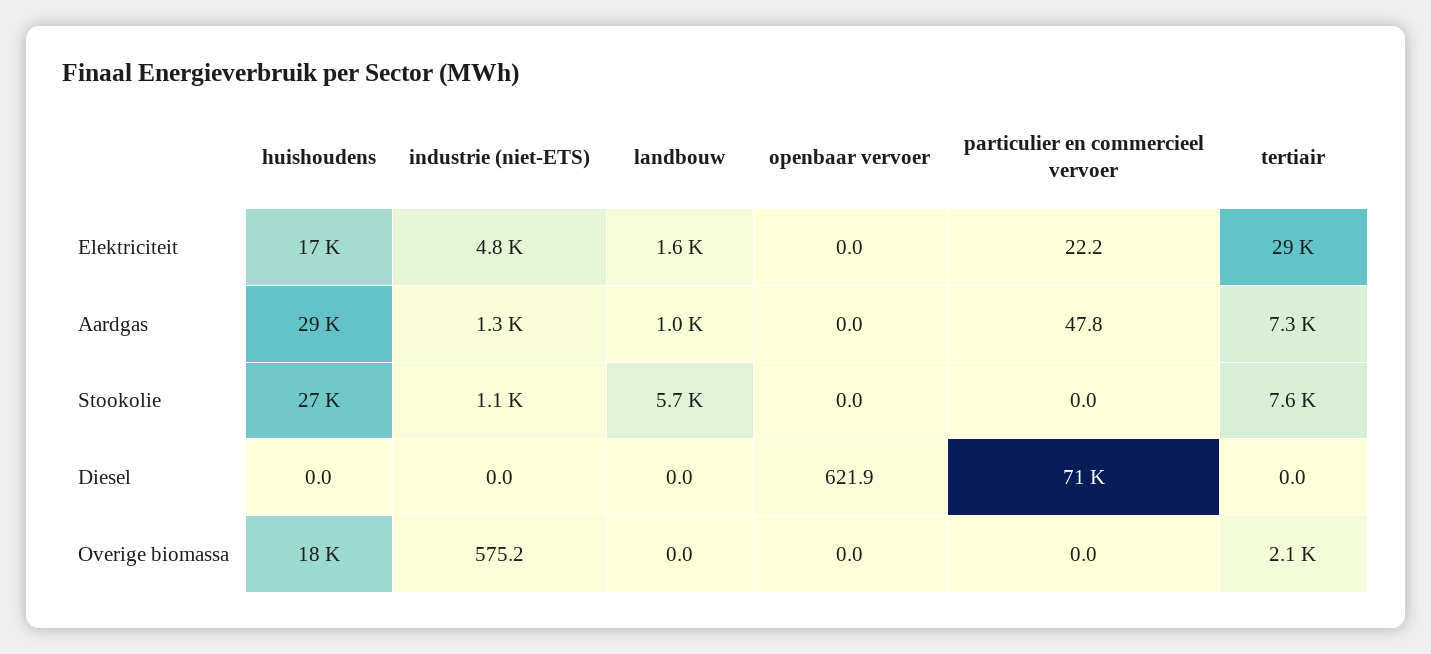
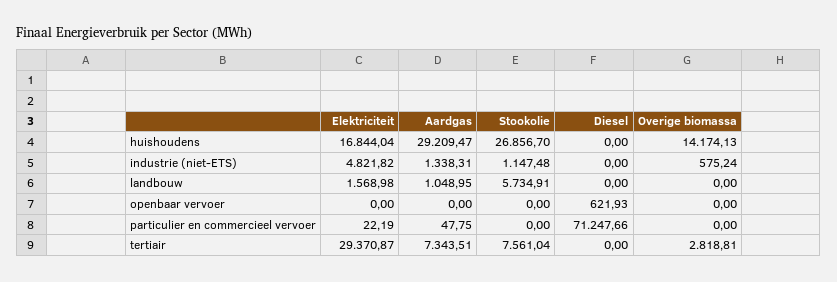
huishoudens, Overige biomassa: 18000 -> 14174.13
tertiair, Overige biomassa: 2100 -> 2818.81

